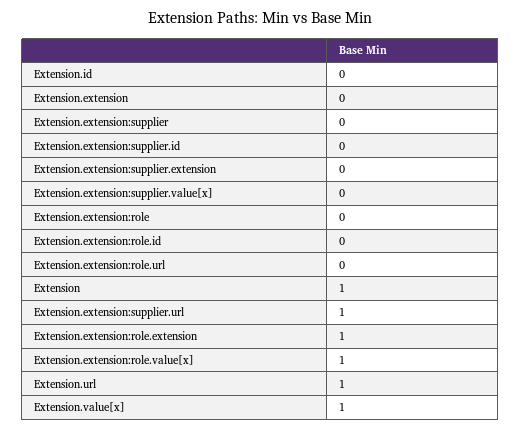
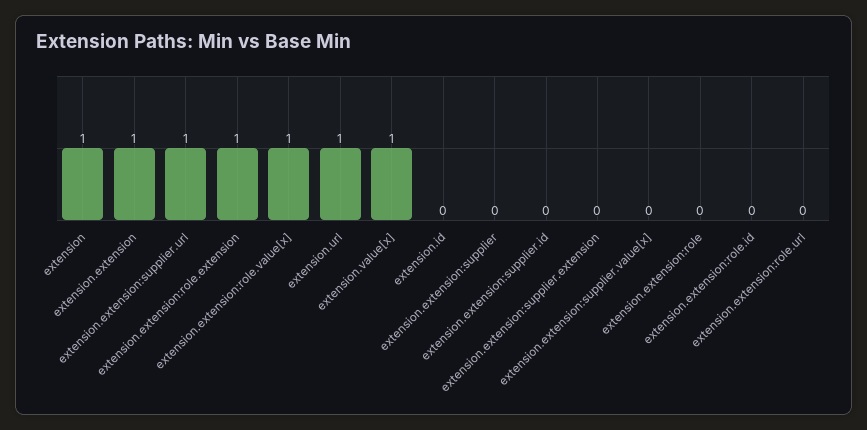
Extension.extension: 0 -> 1

